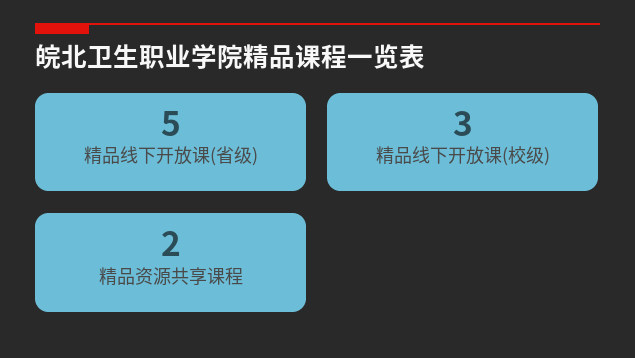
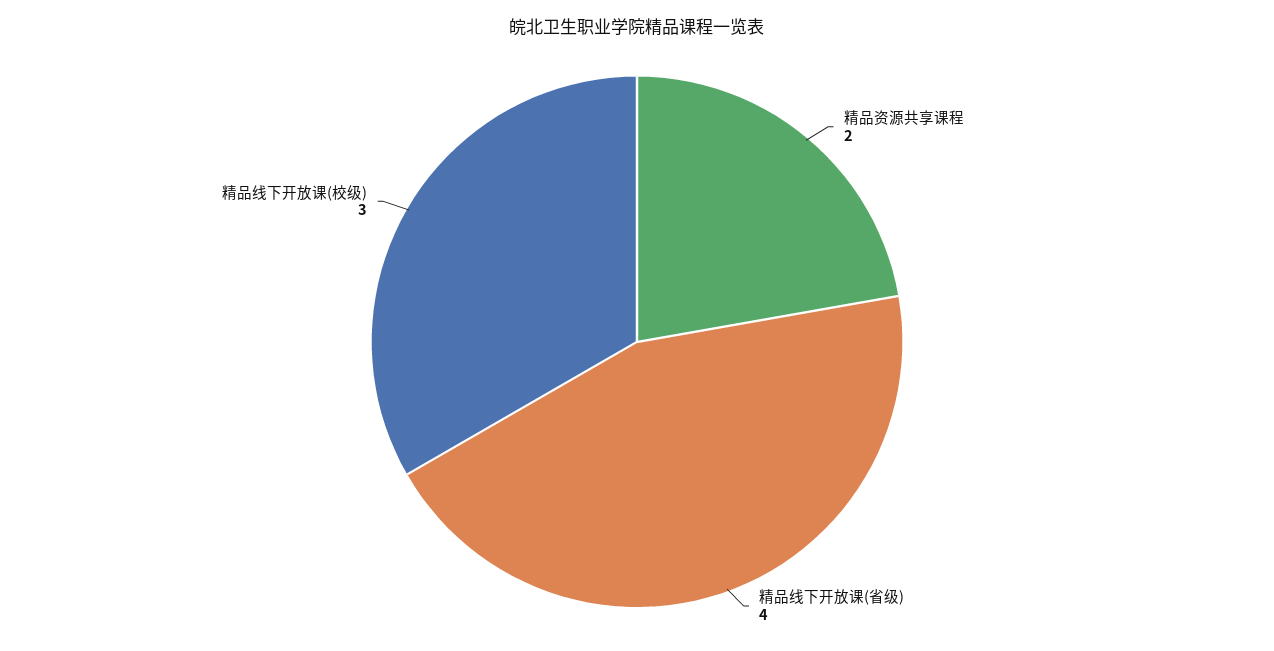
精品线下开放课(省级): 5 -> 4

